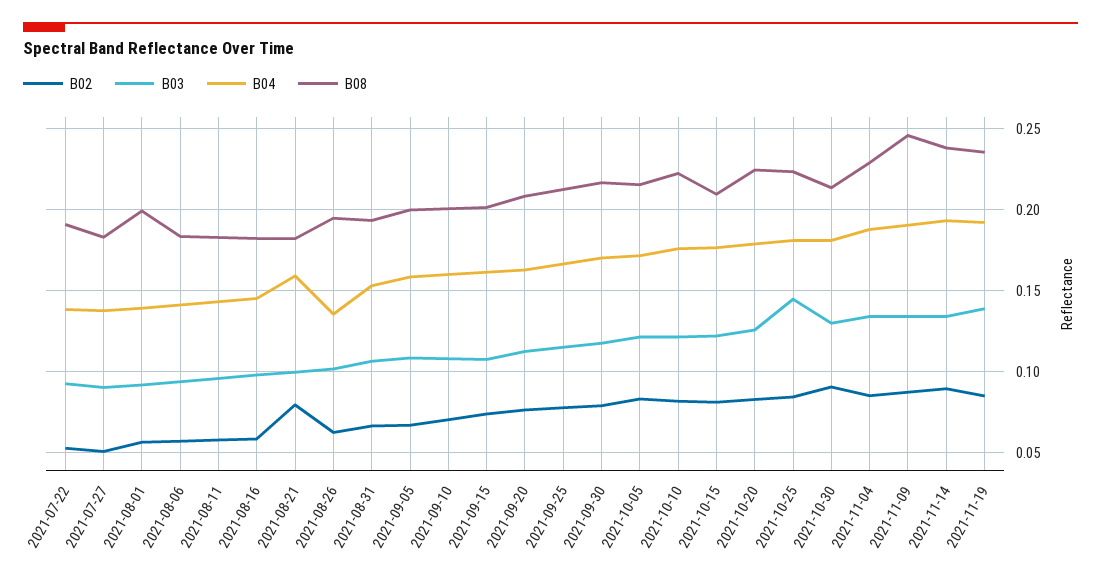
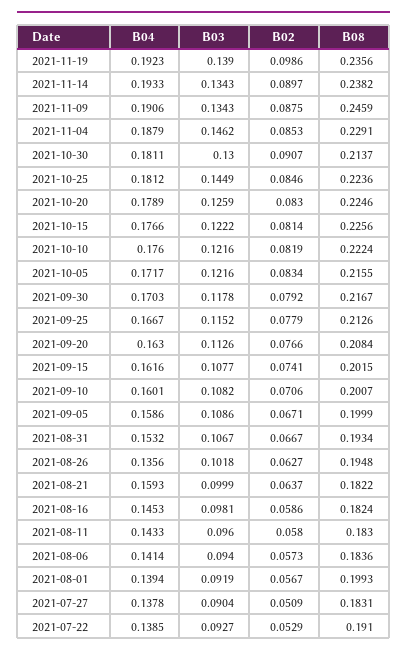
B02, 2021-08-21: 0.08 -> 0.0637
B08, 2021-10-15: 0.21 -> 0.2256
B03, 2021-11-04: 0.135 -> 0.1462
B02, 2021-11-19: 0.085 -> 0.0986

